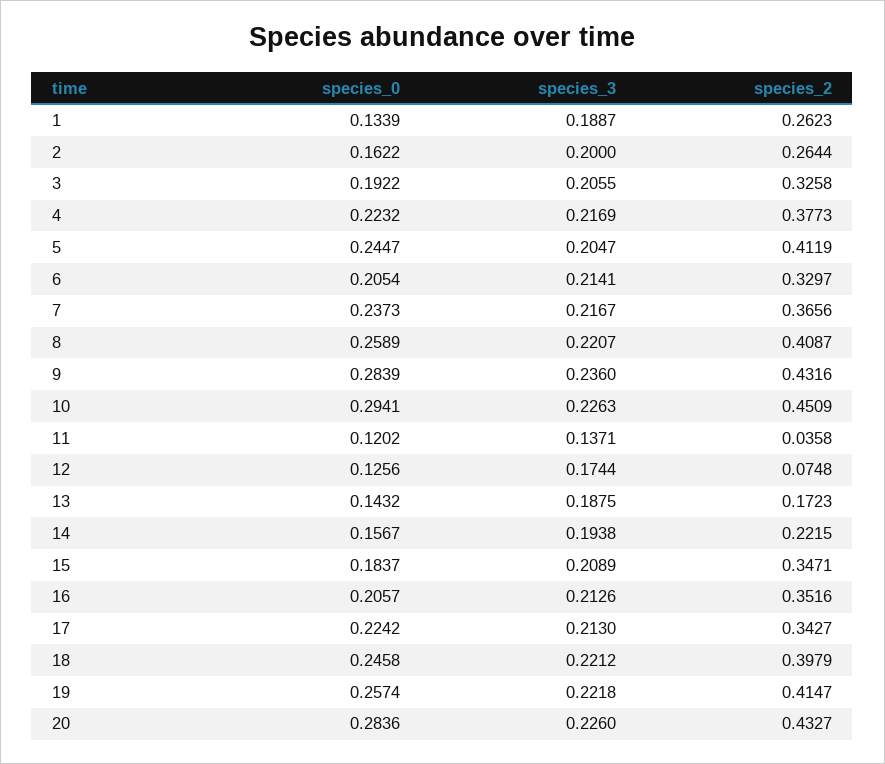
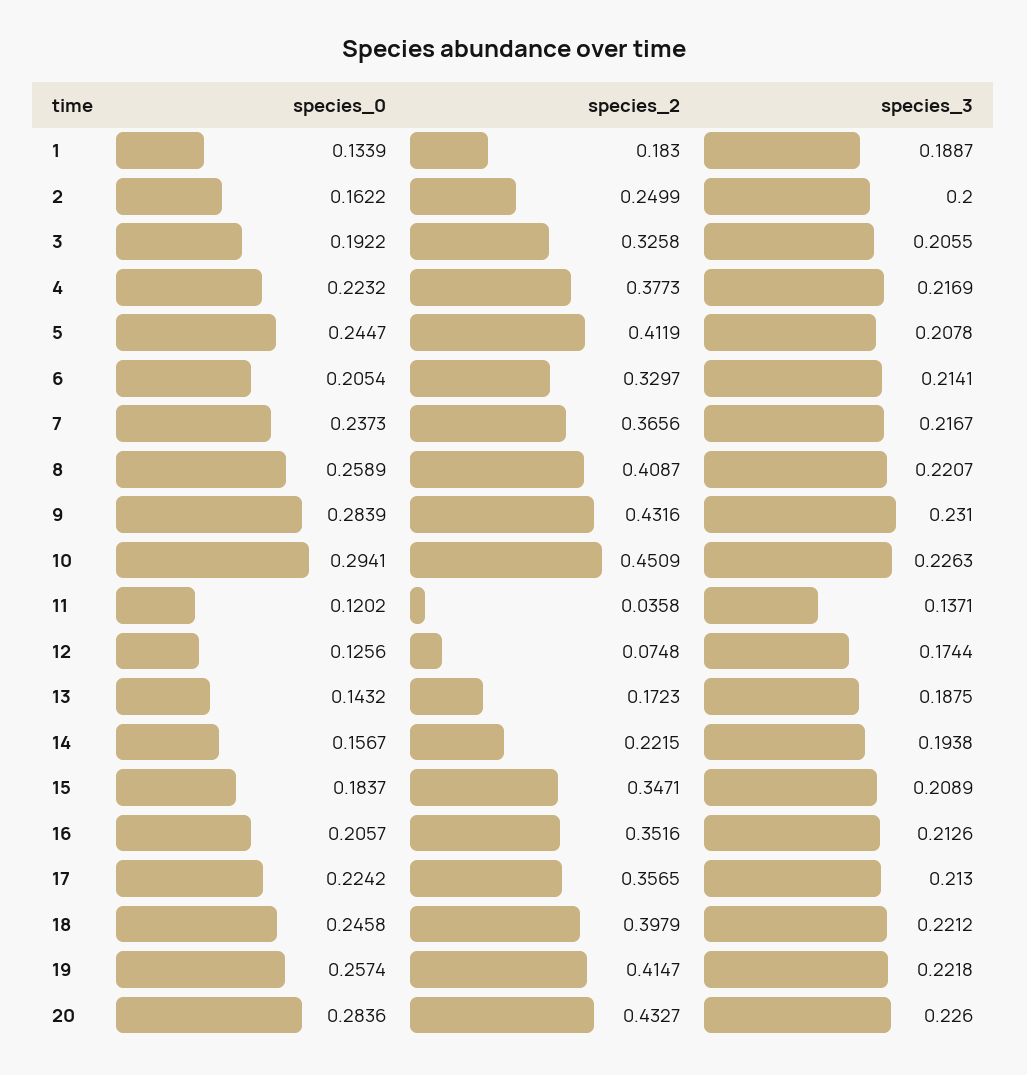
species_2, 1: 0.2623 -> 0.183
species_2, 2: 0.2644 -> 0.2499
species_3, 5: 0.2047 -> 0.2078
species_3, 9: 0.236 -> 0.231
species_2, 17: 0.3427 -> 0.3565

